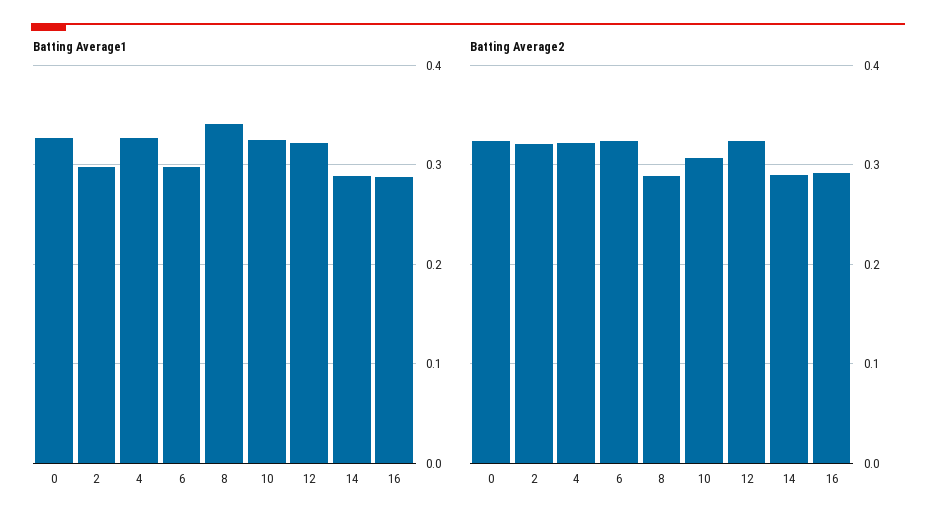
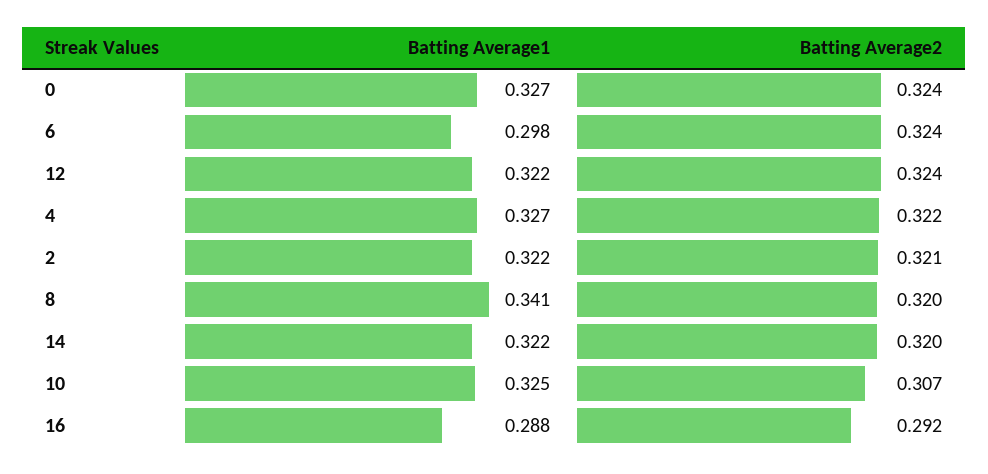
Batting Average1, 2: 0.3 -> 0.322
Batting Average1, 14: 0.29 -> 0.322
Batting Average2, 8: 0.29 -> 0.32
Batting Average2, 14: 0.29 -> 0.32

